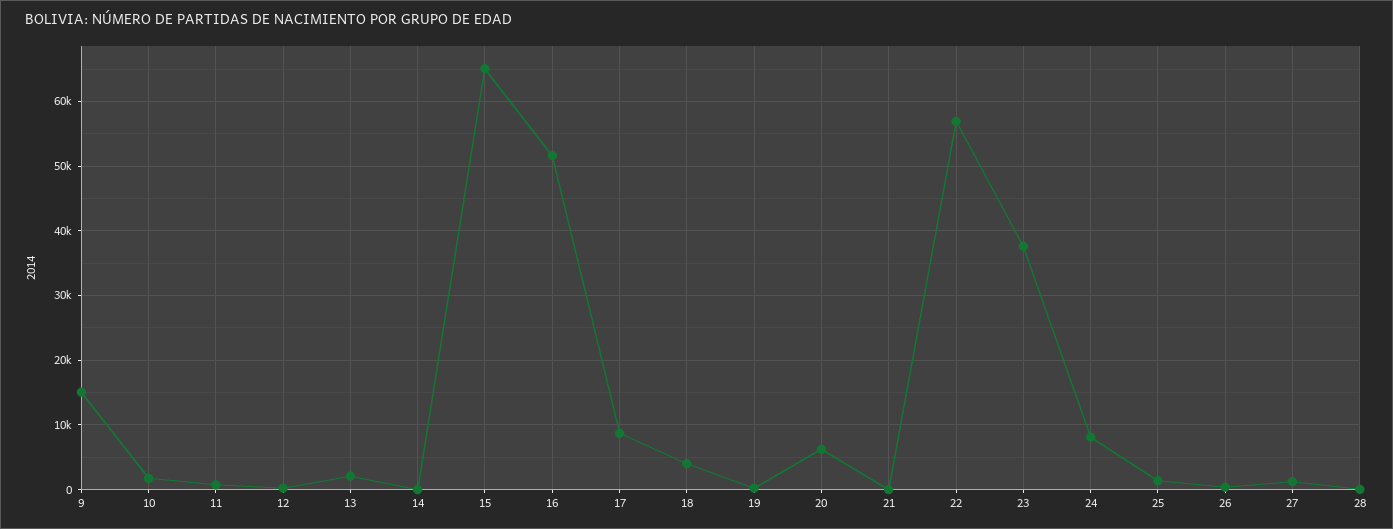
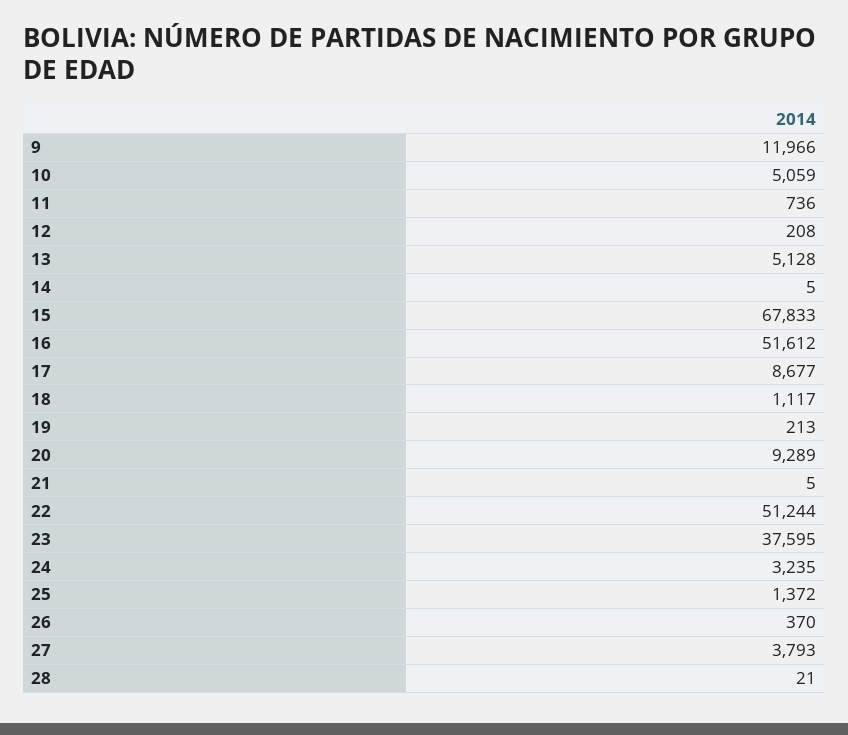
9: 15000 -> 11966
10: 2000 -> 5059
13: 2000 -> 5128
15: 65000 -> 67833
18: 4000 -> 1117
20: 6000 -> 9289
22: 57000 -> 51244
24: 8000 -> 3235
27: 1000 -> 3793

